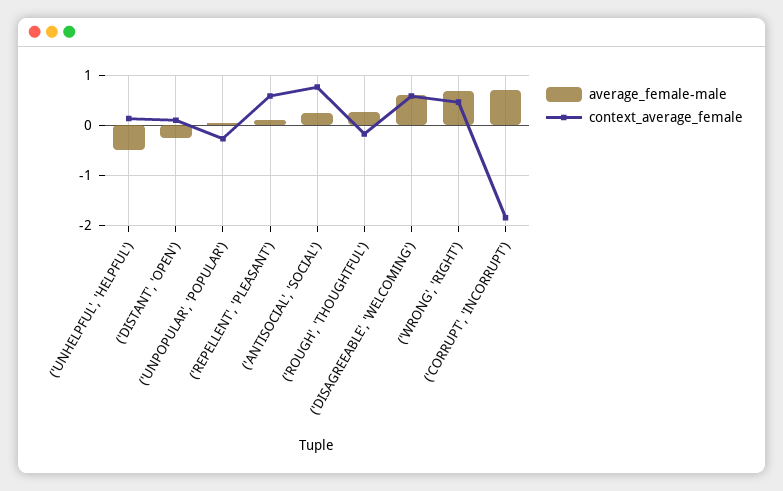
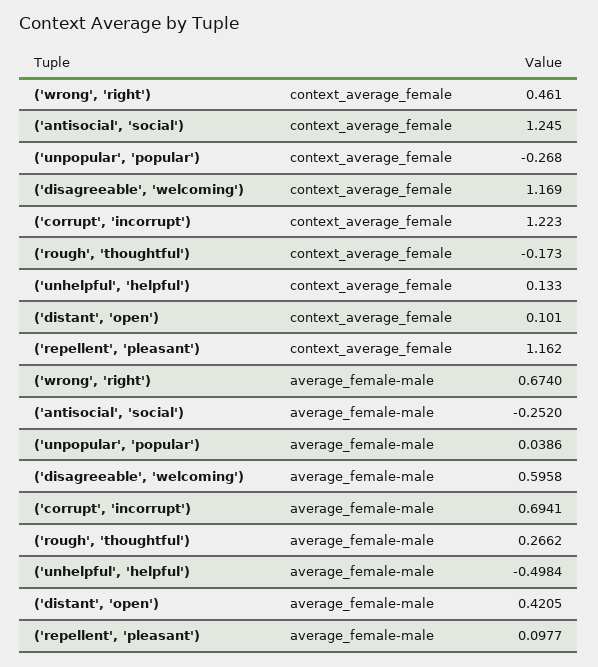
average_female-male, ('DISTANT', 'OPEN'): -0.2 -> 0.4205
context_average_female, ('REPELLENT', 'PLEASANT'): 0.6 -> 1.162
average_female-male, ('ANTISOCIAL', 'SOCIAL'): 0.2 -> -0.252
context_average_female, ('ANTISOCIAL', 'SOCIAL'): 0.8 -> 1.245
context_average_female, ('DISAGREEABLE', 'WELCOMING'): 0.6 -> 1.169
context_average_female, ('CORRUPT', 'INCORRUPT'): -1.8 -> 1.223

